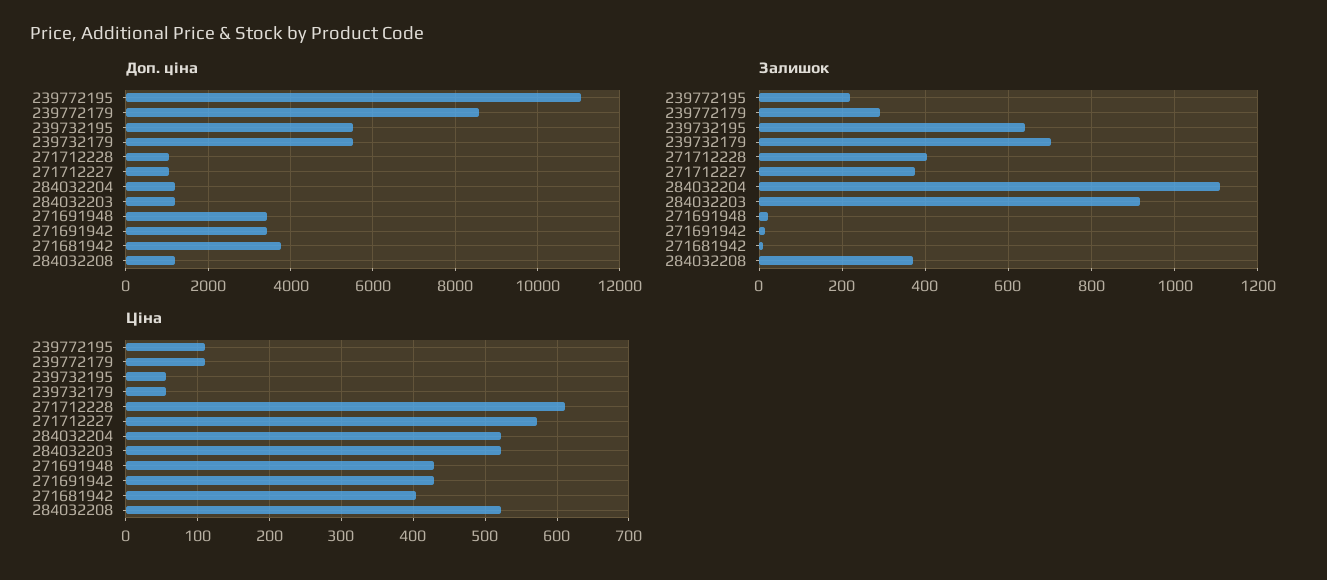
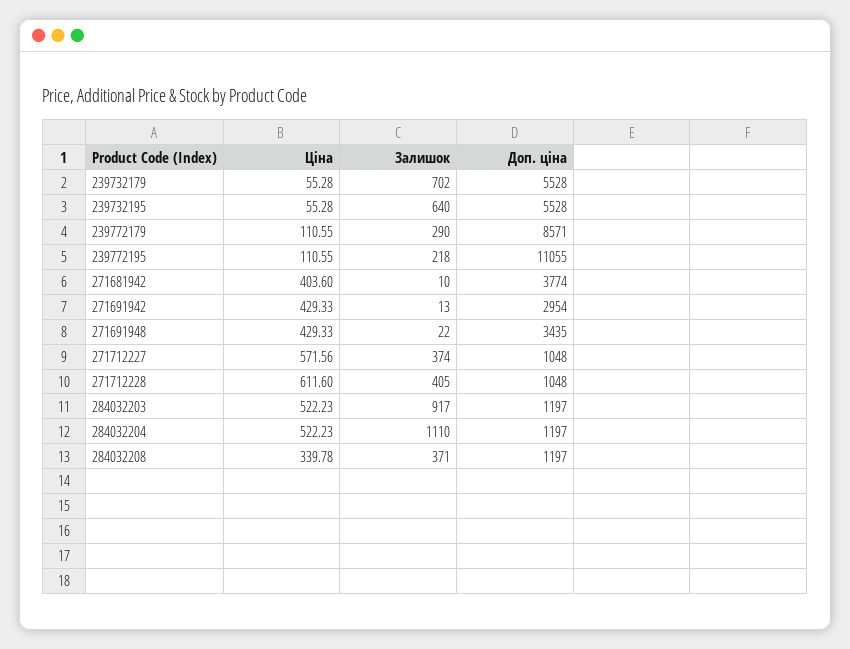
Доп. ціна, 271691942: 3400 -> 2954
Ціна, 284032208: 520 -> 339.78

